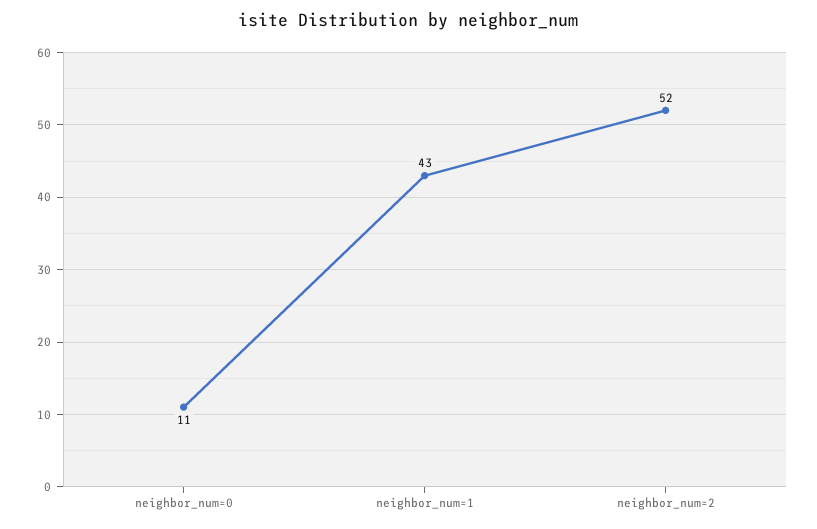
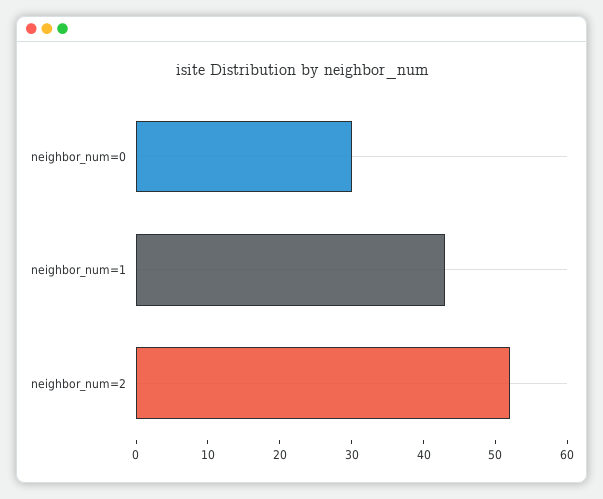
neighbor_num=0: 11 -> 30

